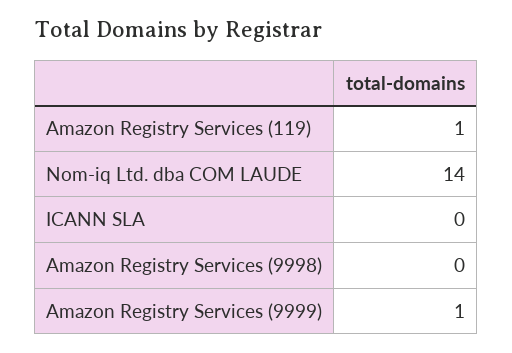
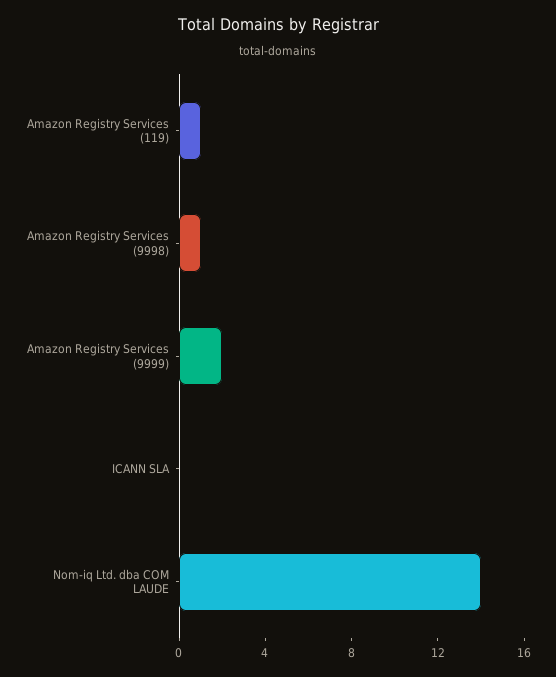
Amazon Registry Services (9998): 0 -> 1
Amazon Registry Services (9999): 1 -> 2

